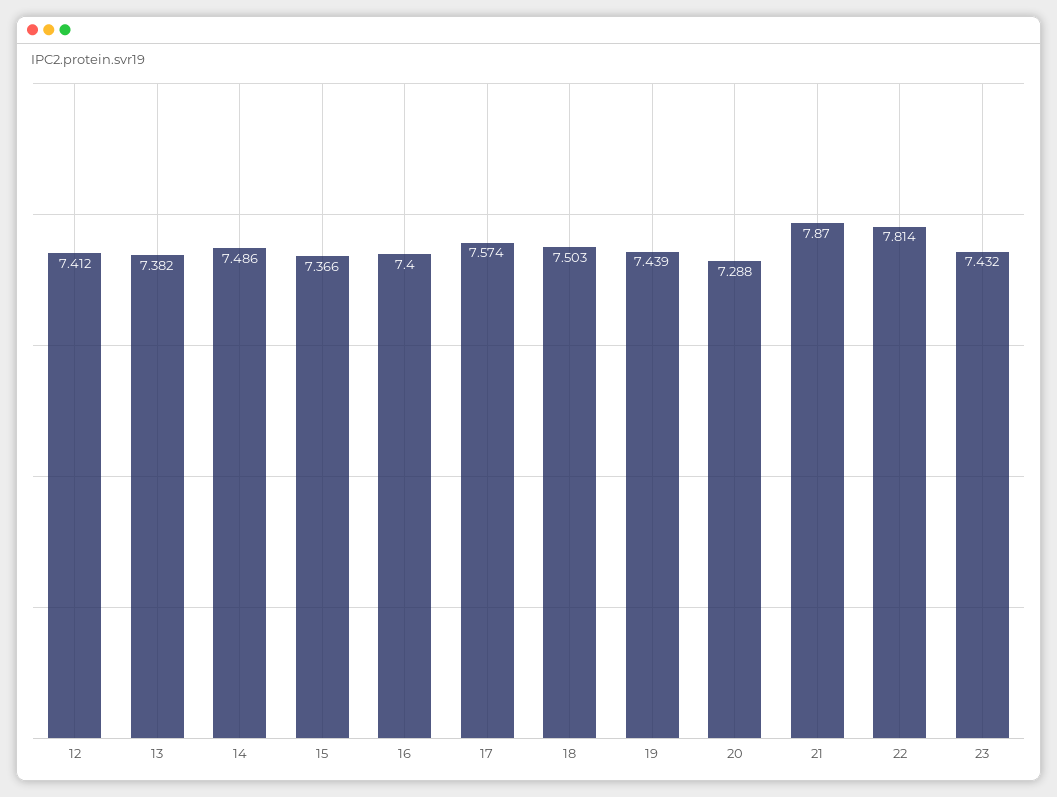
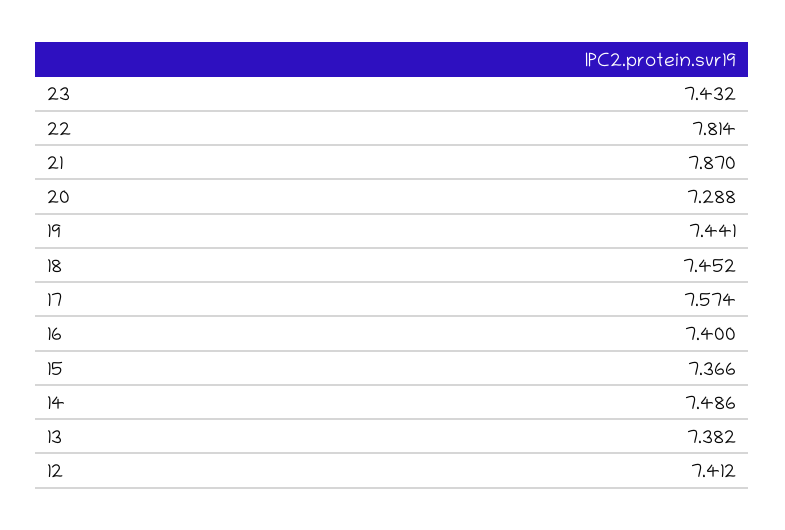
18: 7.503 -> 7.452
19: 7.439 -> 7.441

